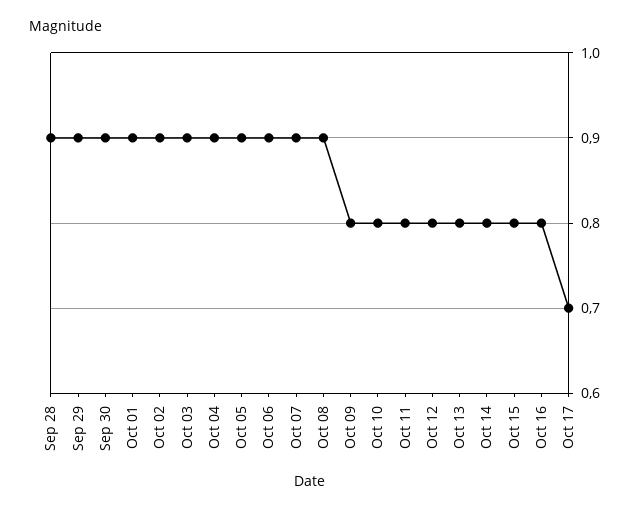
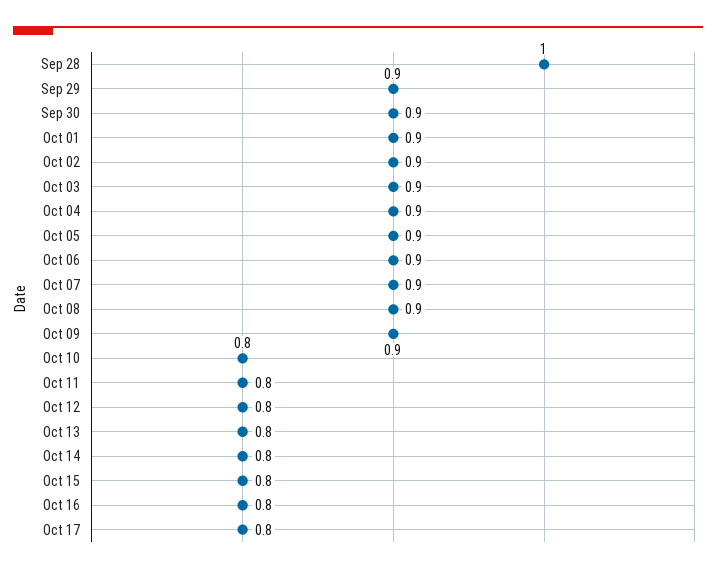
Sep 28: 0.9 -> 1
Oct 09: 0.8 -> 0.9
Oct 17: 0.7 -> 0.8

